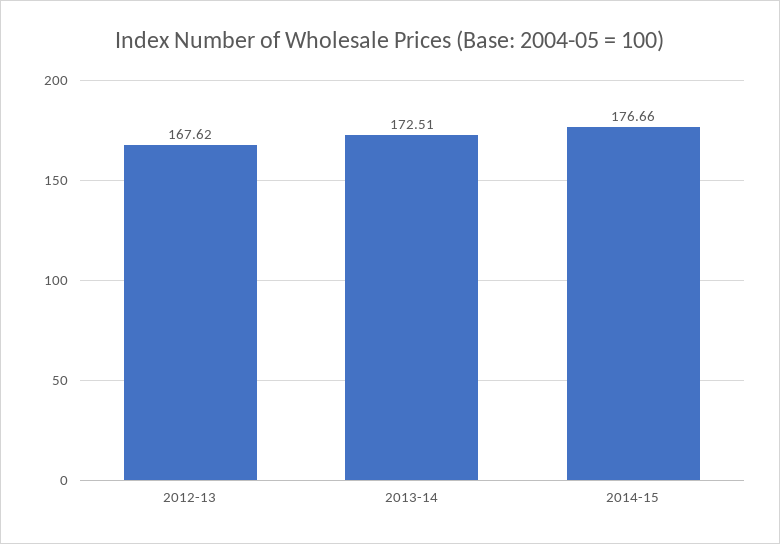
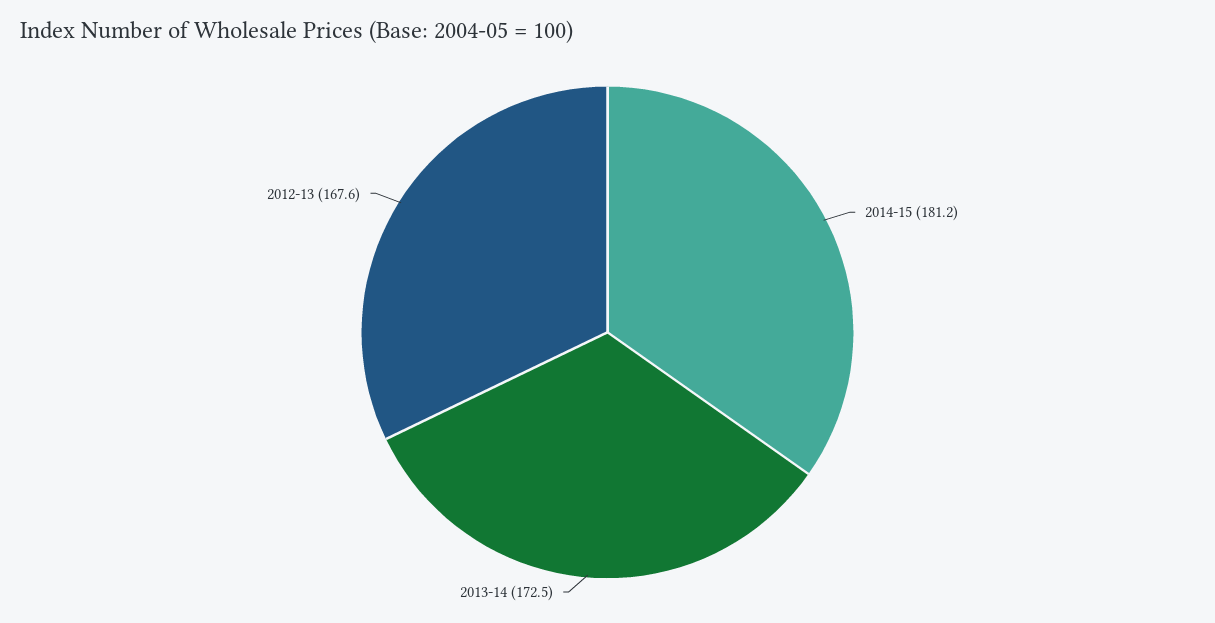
2014-15: 176.66 -> 181.2

